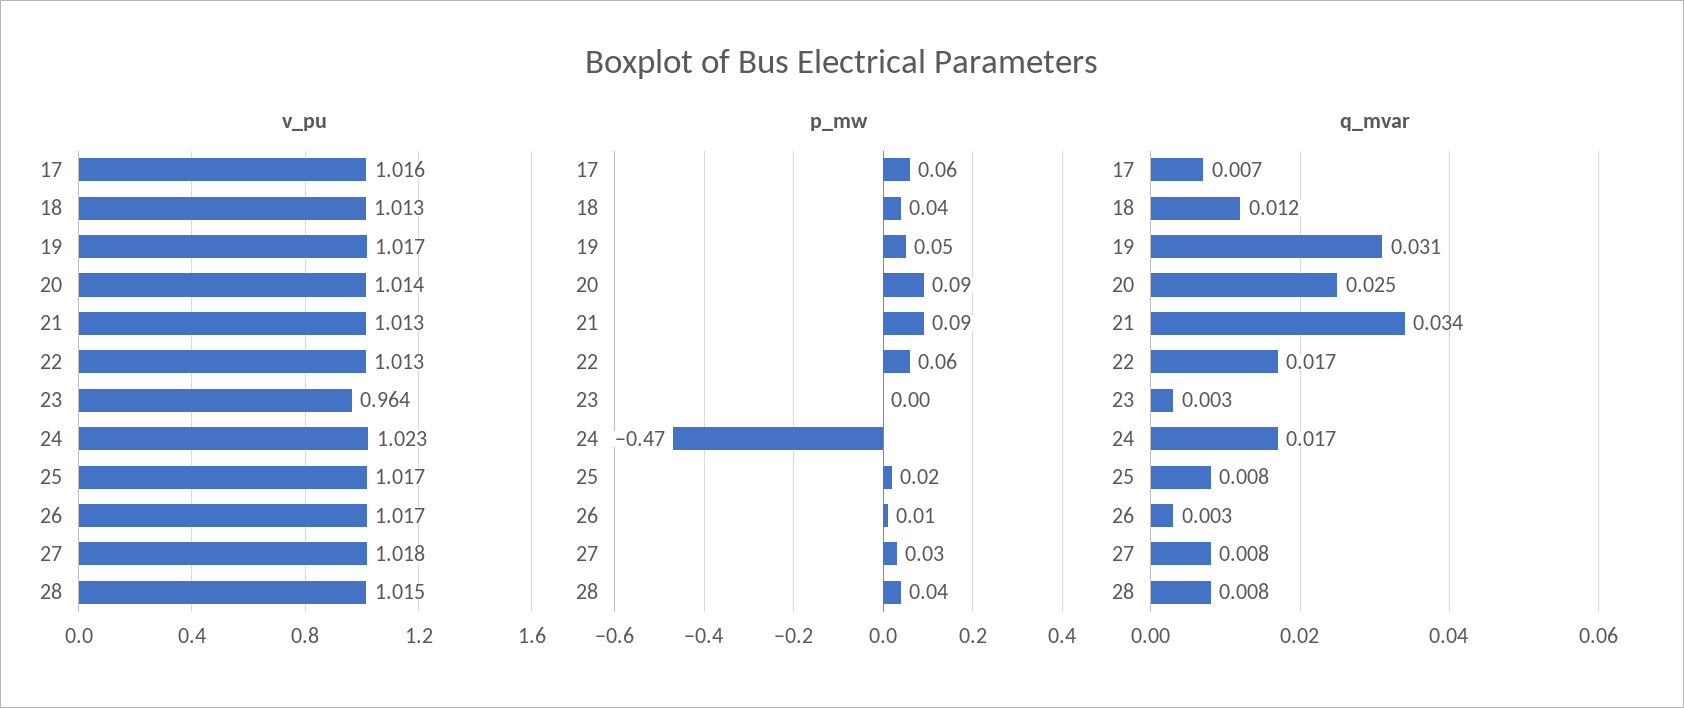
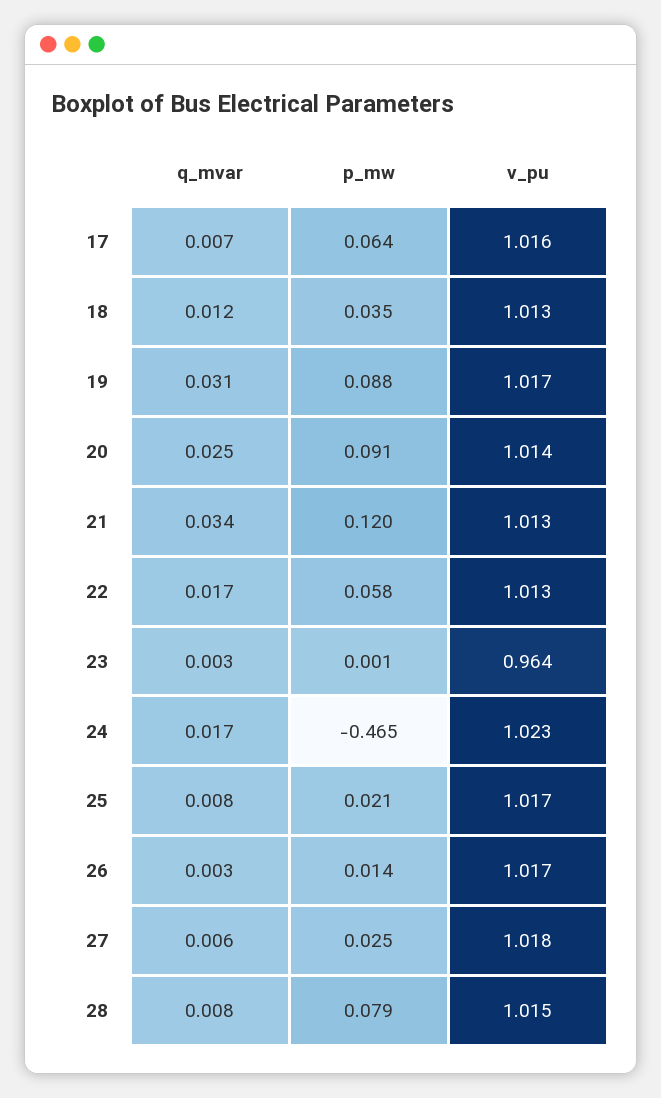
p_mw, 19: 0.05 -> 0.088
p_mw, 21: 0.09 -> 0.12
p_mw, 28: 0.04 -> 0.079
q_mvar, 27: 0.008 -> 0.006

